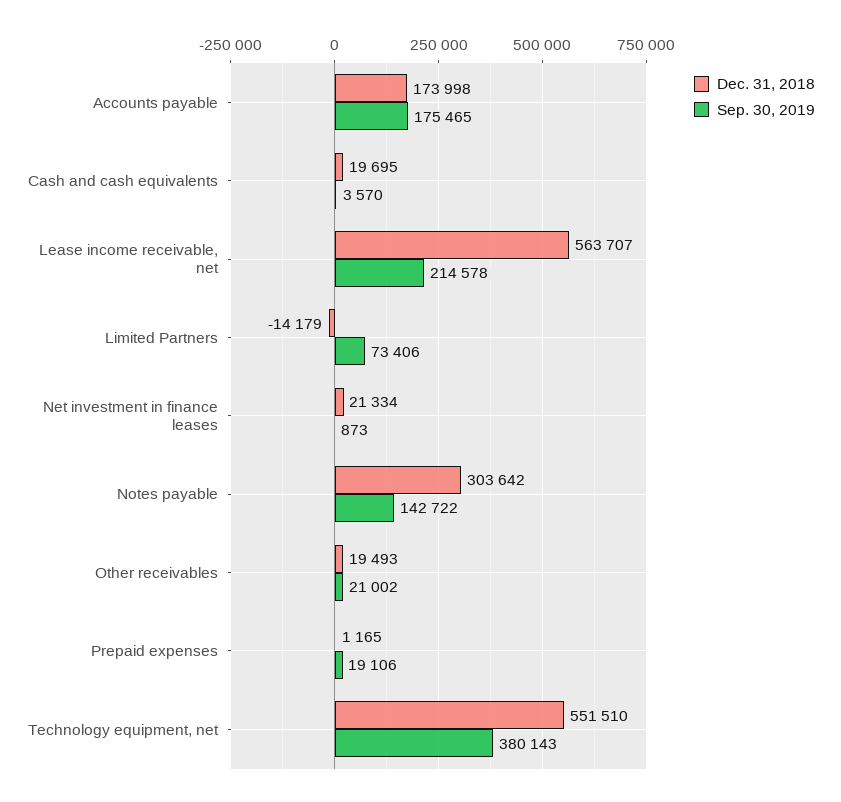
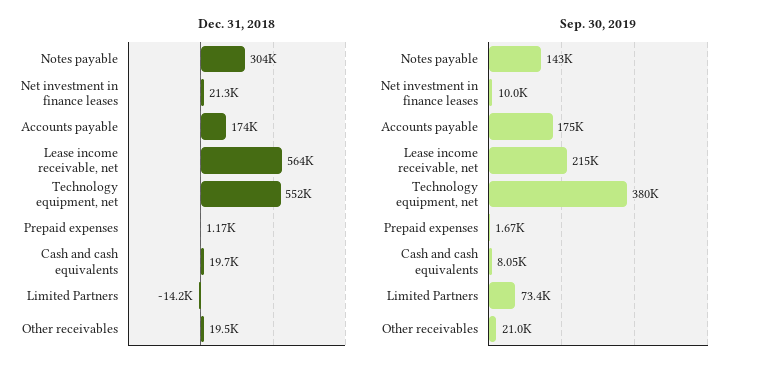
Sep. 30, 2019, Cash and cash equivalents: 3570 -> 8050
Sep. 30, 2019, Net investment in finance leases: 873 -> 10000
Sep. 30, 2019, Prepaid expenses: 19106 -> 1670

